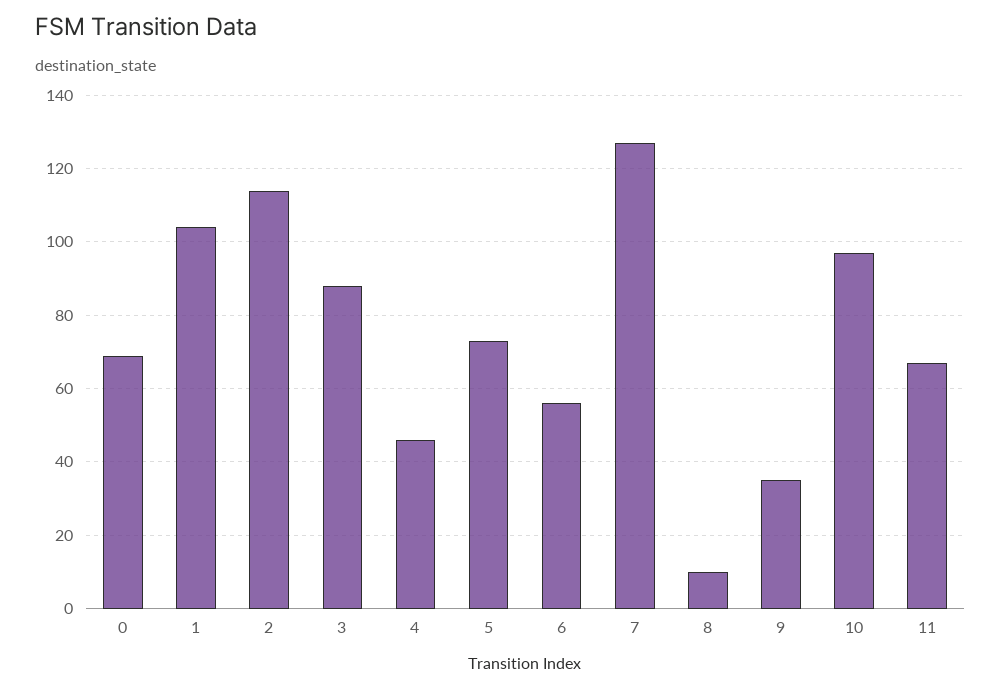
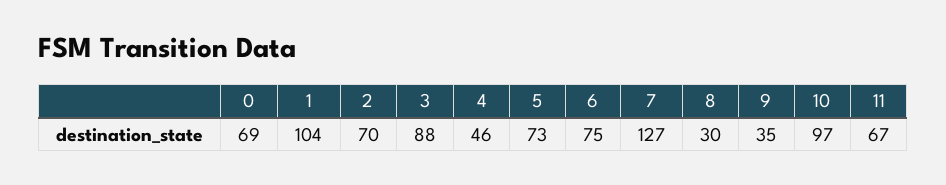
2: 115 -> 70
6: 55 -> 75
8: 10 -> 30

